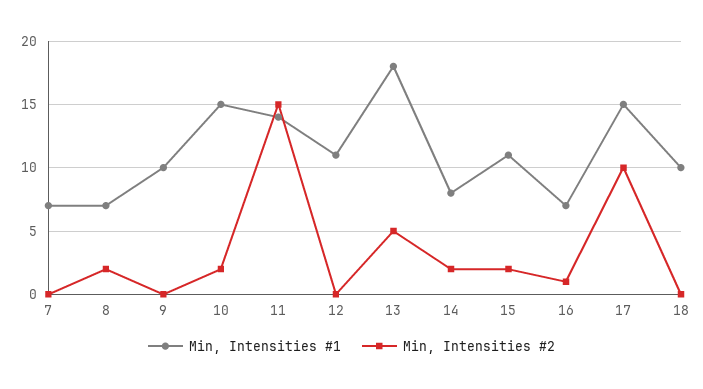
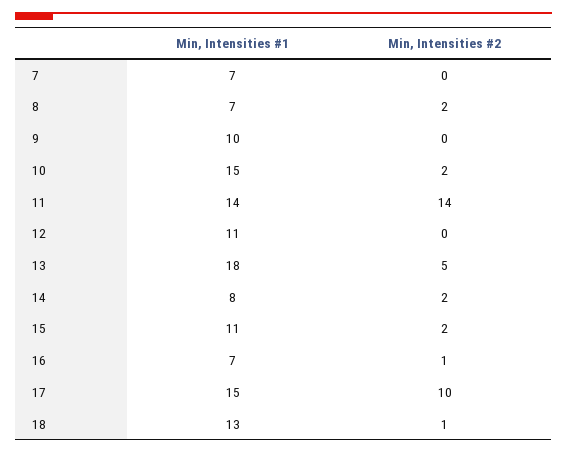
Min, Intensities #2, 11: 15 -> 14
Min, Intensities #1, 18: 10 -> 13
Min, Intensities #2, 18: 0 -> 1

